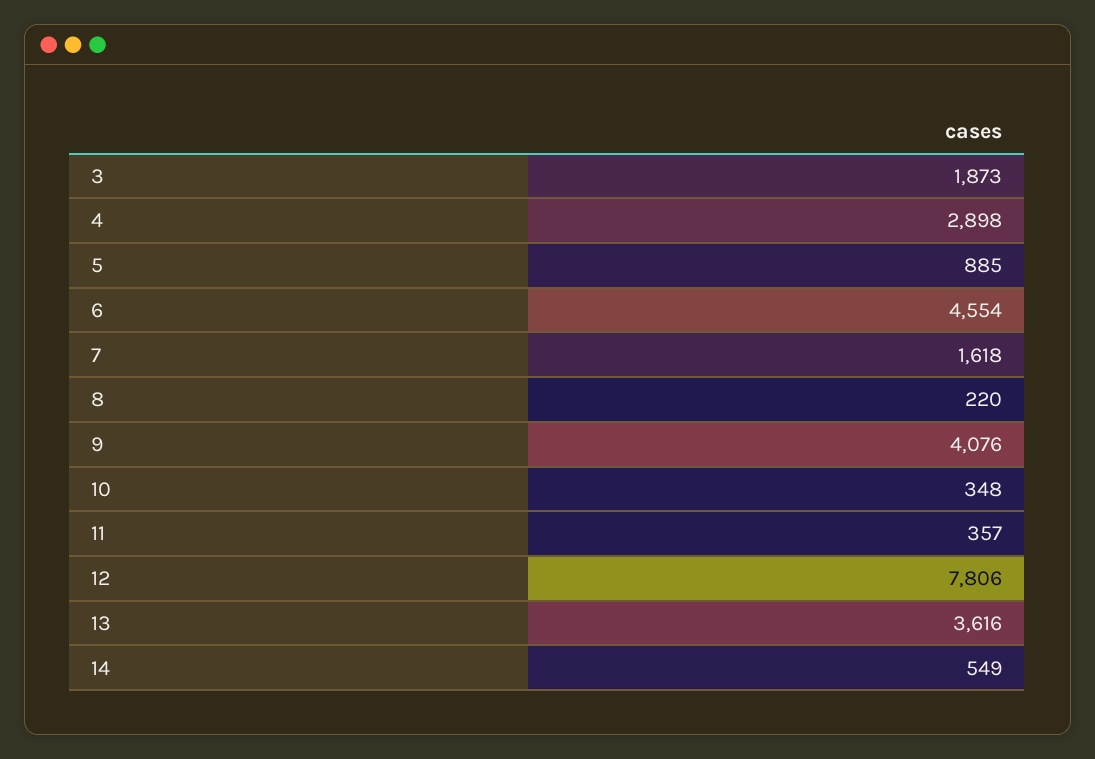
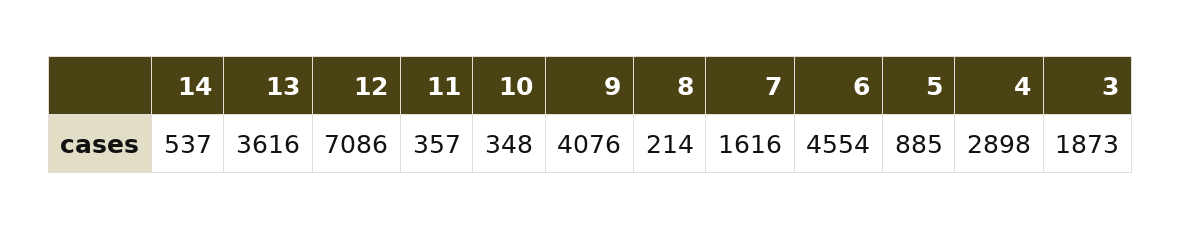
7: 1618 -> 1616
8: 220 -> 214
12: 7806 -> 7086
14: 549 -> 537

